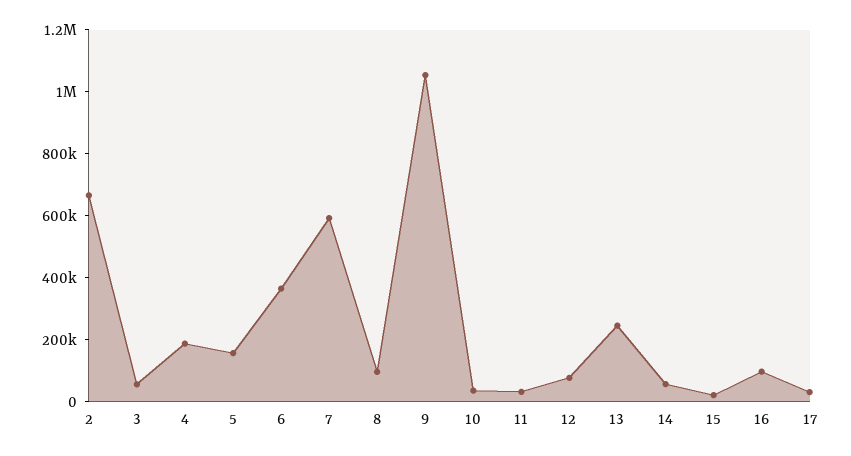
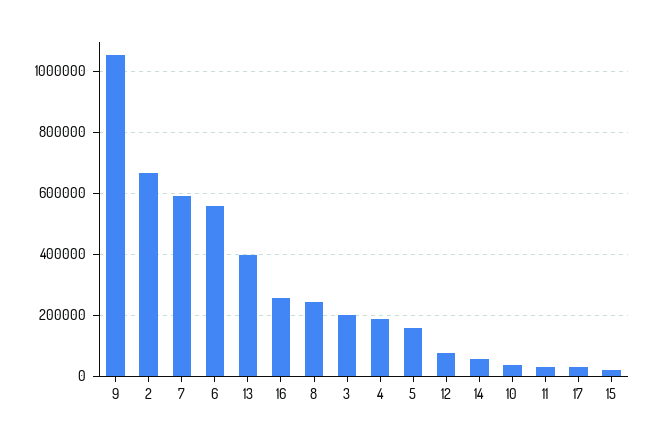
3: 50000 -> 200000
6: 350000 -> 560000
8: 100000 -> 240000
13: 250000 -> 400000
16: 100000 -> 260000

